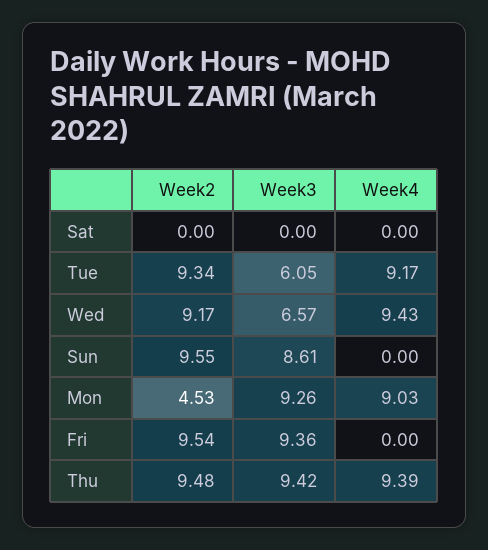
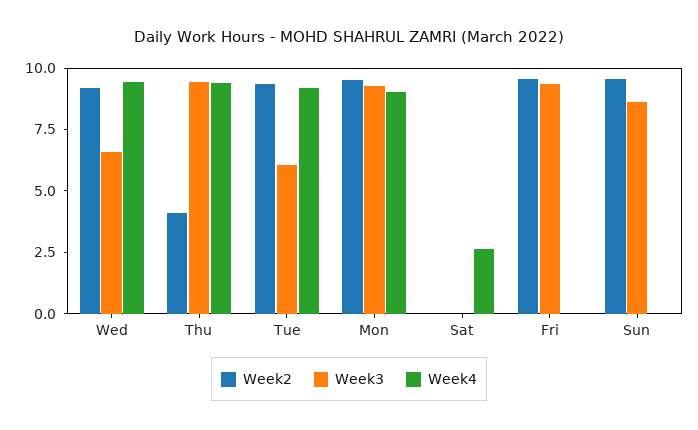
Week4, Sat: 0 -> 2.5
Week2, Mon: 4.53 -> 9.5
Week2, Thu: 9.48 -> 4

